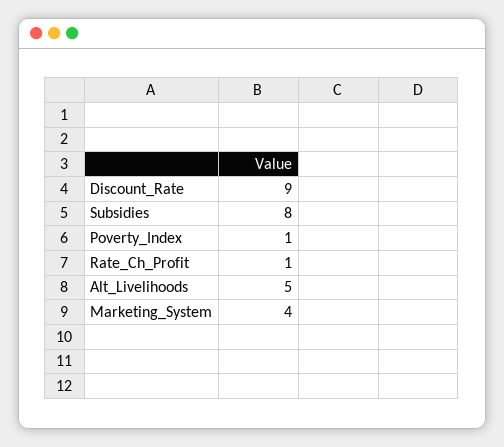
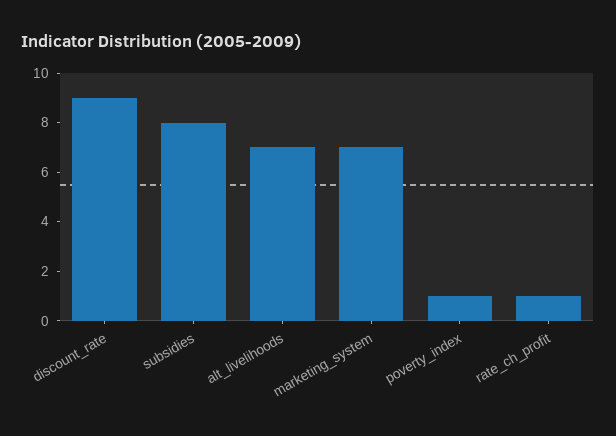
Alt_Livelihoods: 5 -> 7
Marketing_System: 4 -> 7

